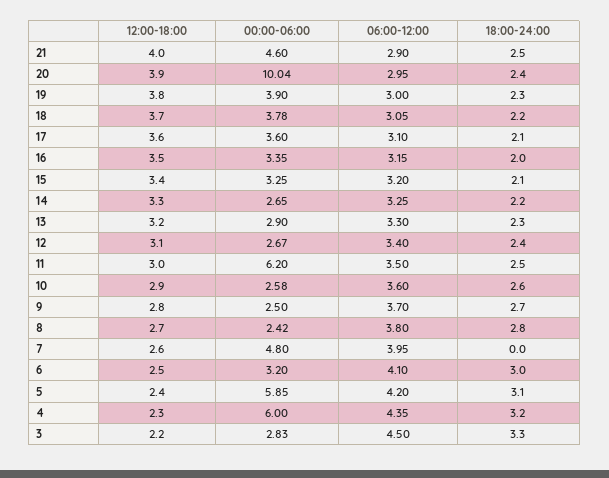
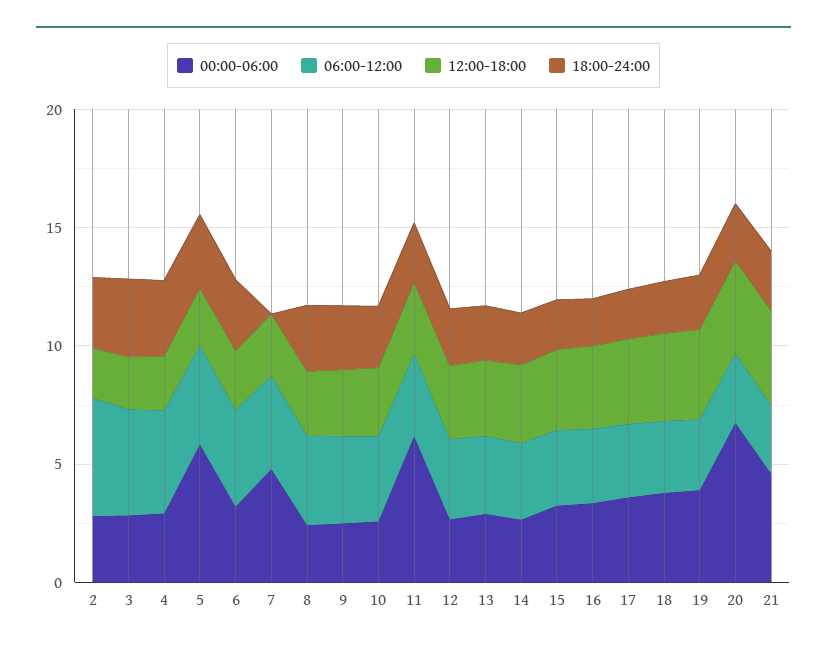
00:00-06:00, 20: 10.04 -> 7
00:00-06:00, 4: 6 -> 3
00:00-06:00, 2: none -> 3
06:00-12:00, 2: none -> 5
12:00-18:00, 2: none -> 2
18:00-24:00, 2: none -> 3

